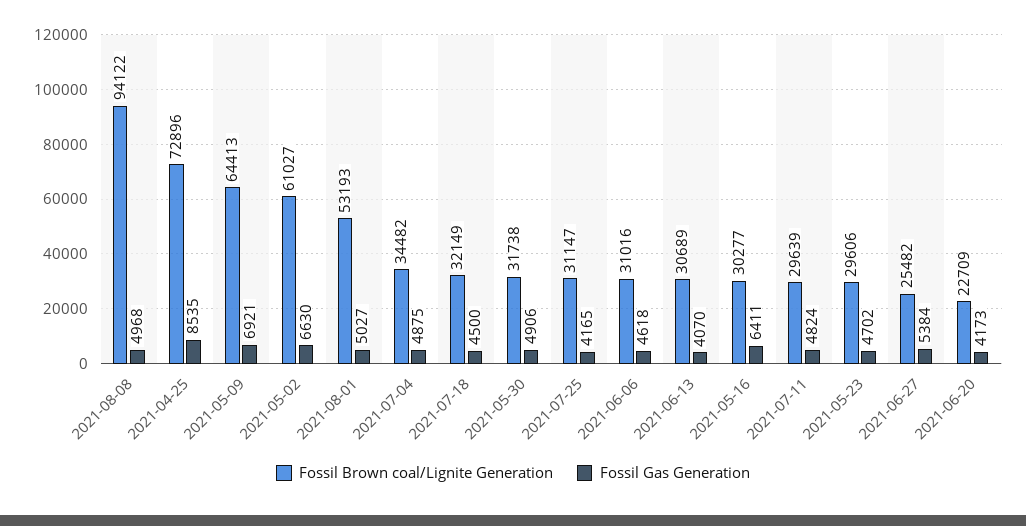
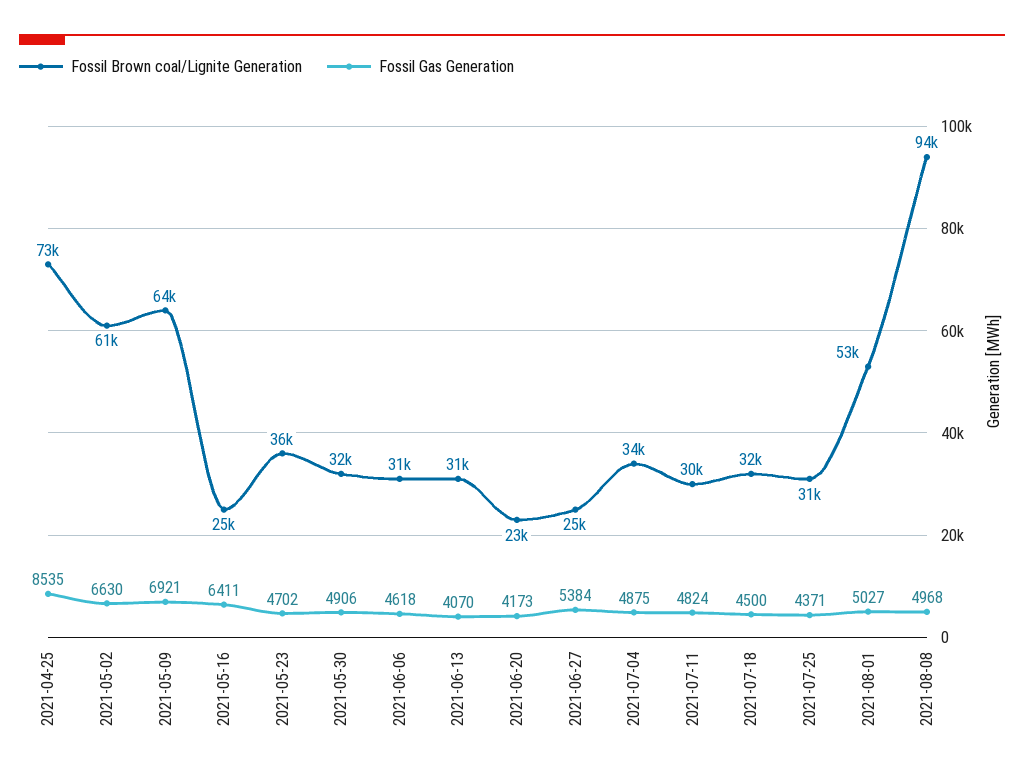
Fossil Gas Generation, 2021-07-25: 4165 -> 4371
Fossil Brown coal/Lignite Generation, 2021-05-16: 30277 -> 25000
Fossil Brown coal/Lignite Generation, 2021-05-23: 29606 -> 36000

